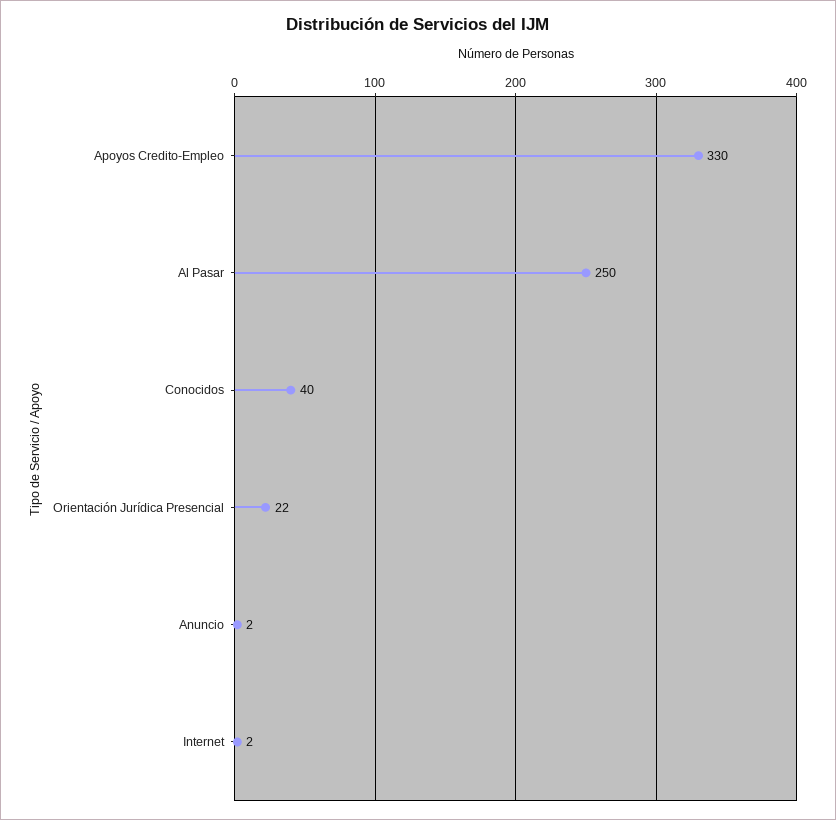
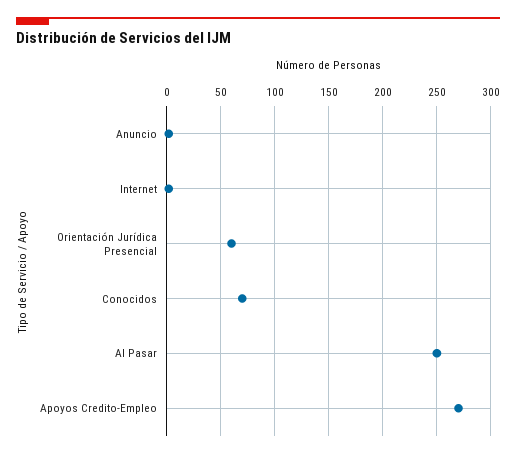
Apoyos Credito-Empleo: 330 -> 270
Conocidos: 40 -> 70
Orientación Jurídica Presencial: 22 -> 60

